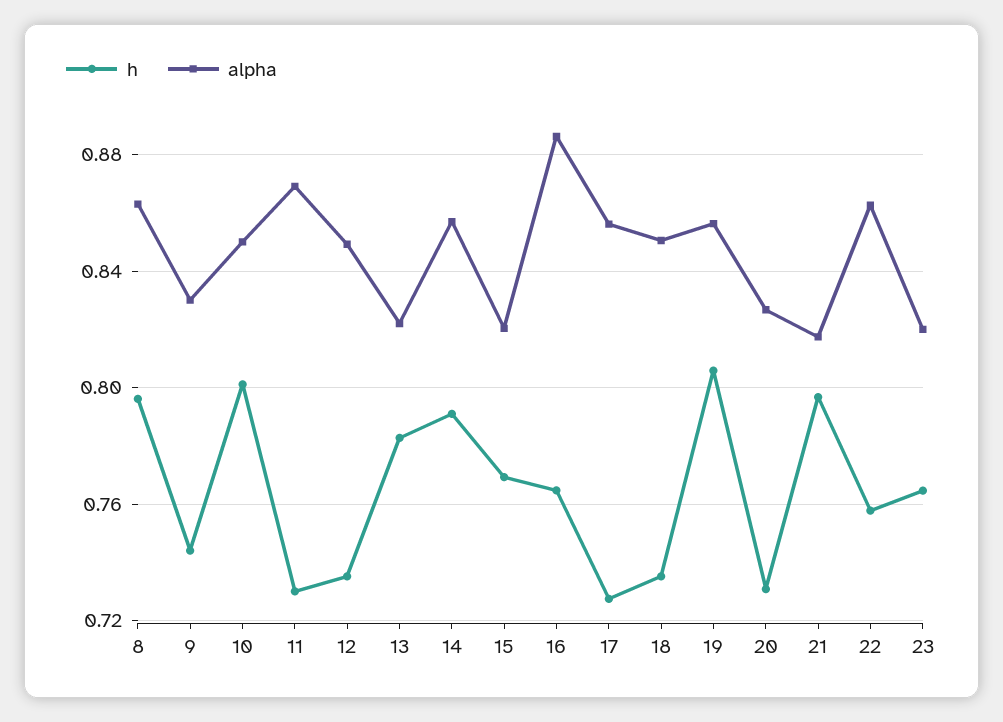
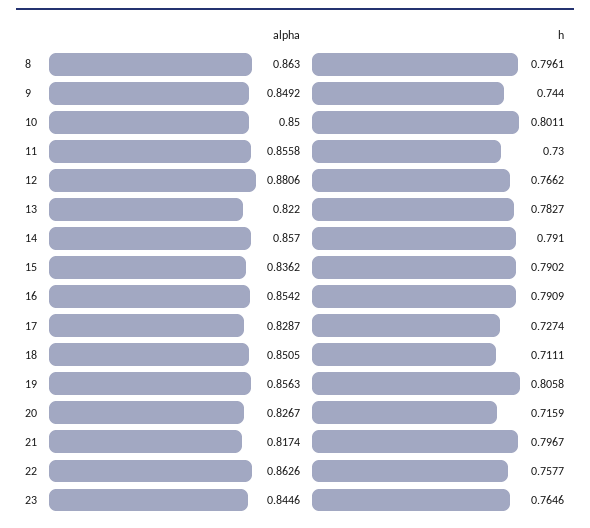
alpha, 9: 0.83 -> 0.8492
alpha, 11: 0.87 -> 0.8558
h, 12: 0.735 -> 0.7662
alpha, 12: 0.85 -> 0.8806
h, 15: 0.77 -> 0.7902
alpha, 15: 0.82 -> 0.8362
h, 16: 0.765 -> 0.7909
alpha, 16: 0.885 -> 0.8542
alpha, 17: 0.855 -> 0.8287
h, 18: 0.735 -> 0.7111
h, 20: 0.73 -> 0.7159
alpha, 23: 0.82 -> 0.8446

